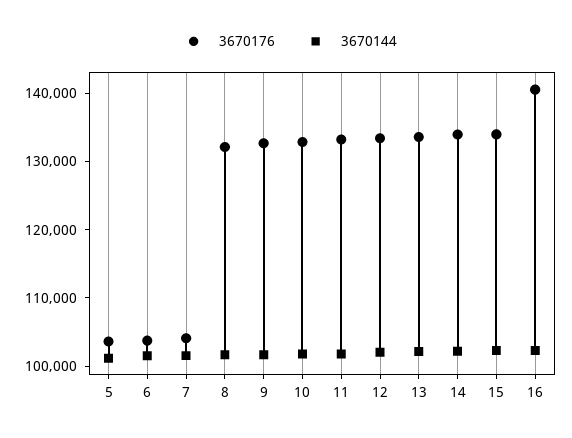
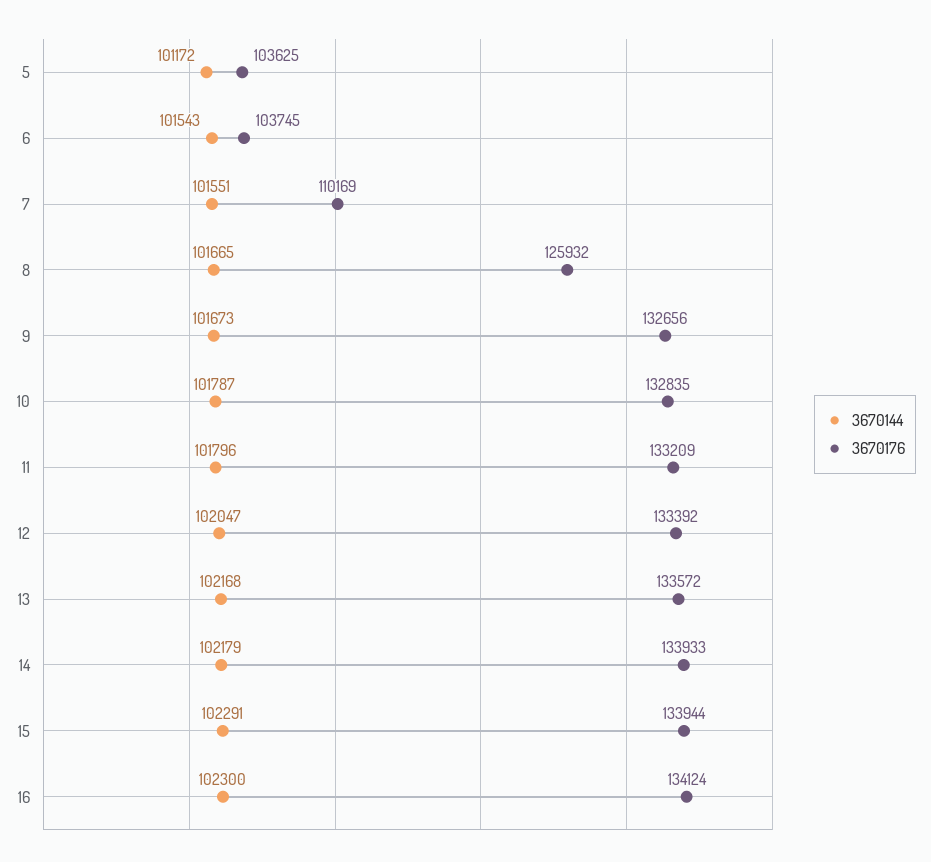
3670176, 7: 104000 -> 110169
3670176, 8: 132000 -> 125932
3670176, 16: 140000 -> 134124

